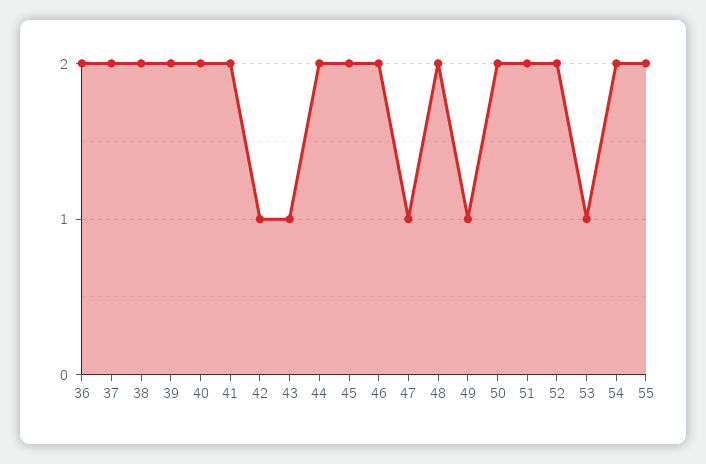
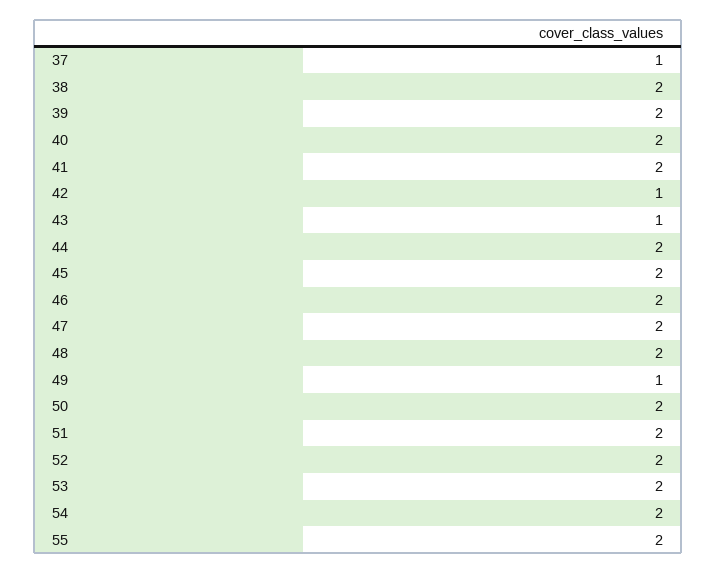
36: 2 -> none
37: 2 -> 1
47: 1 -> 2
53: 1 -> 2

